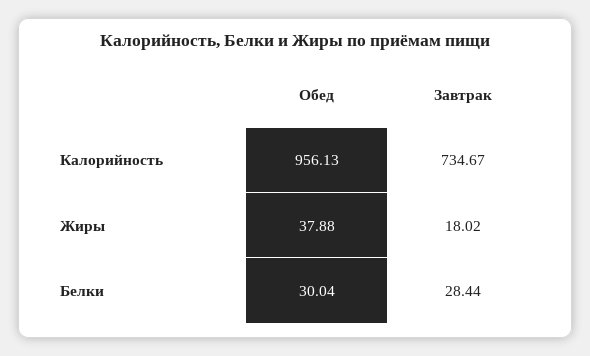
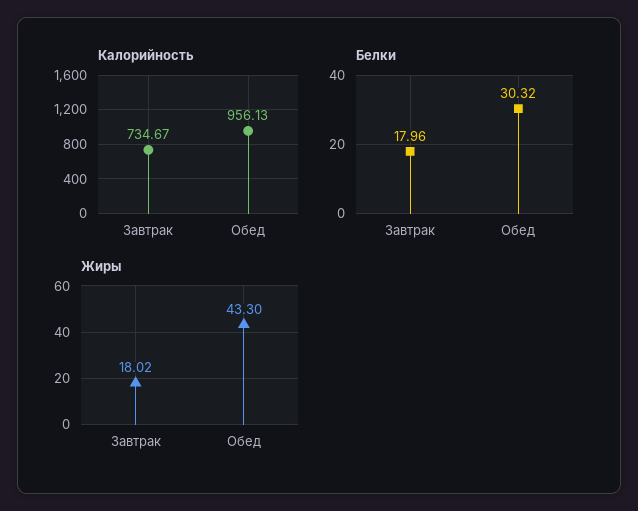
Жиры, Обед: 37.88 -> 43.3
Белки, Обед: 30.04 -> 30.32
Белки, Завтрак: 28.44 -> 17.96

